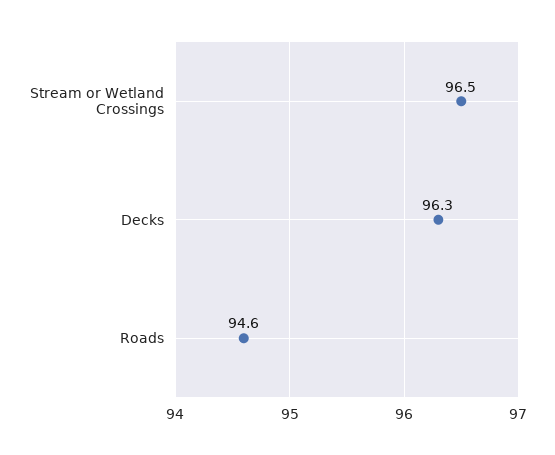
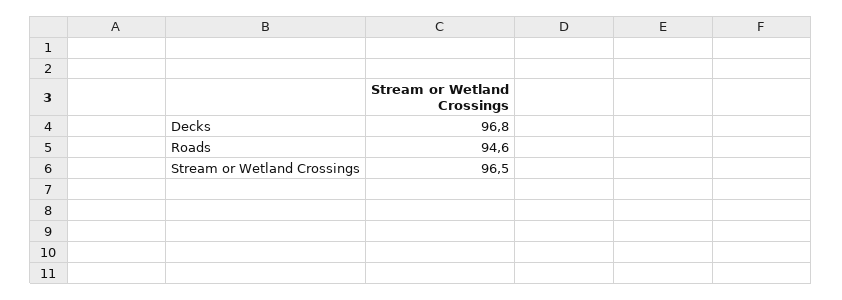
Decks: 96.3 -> 96.8

